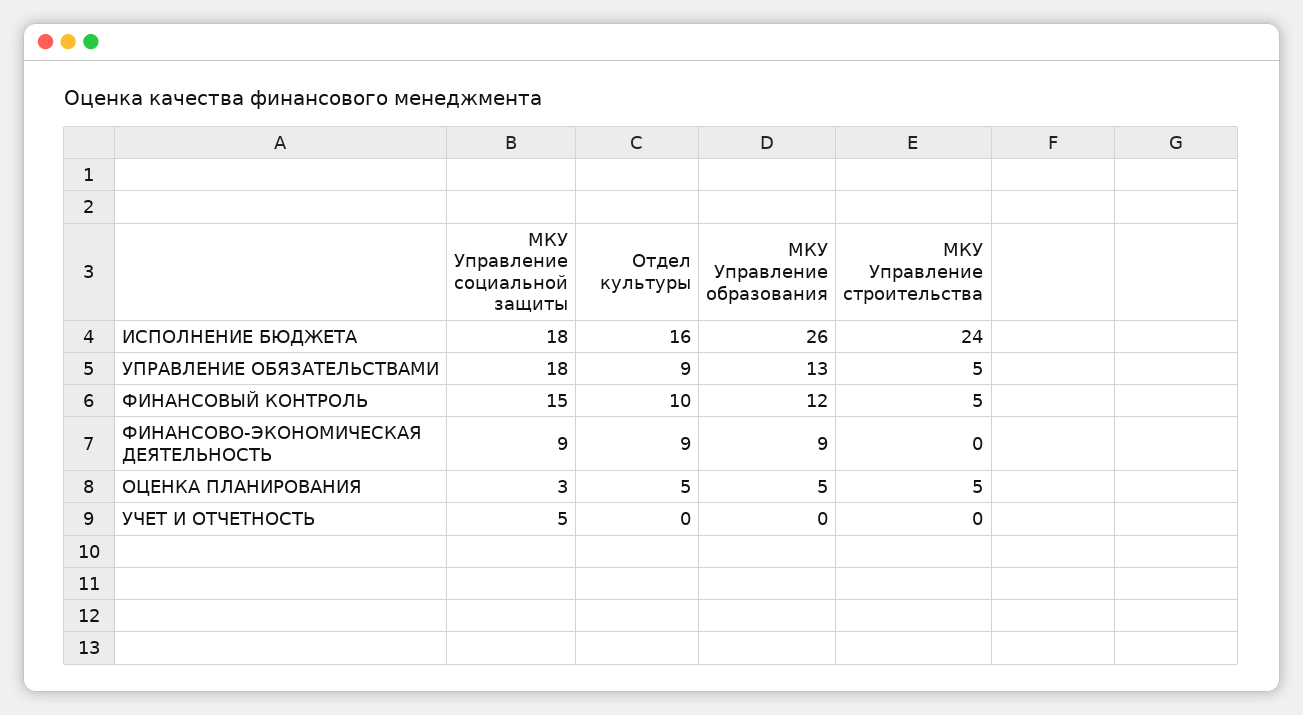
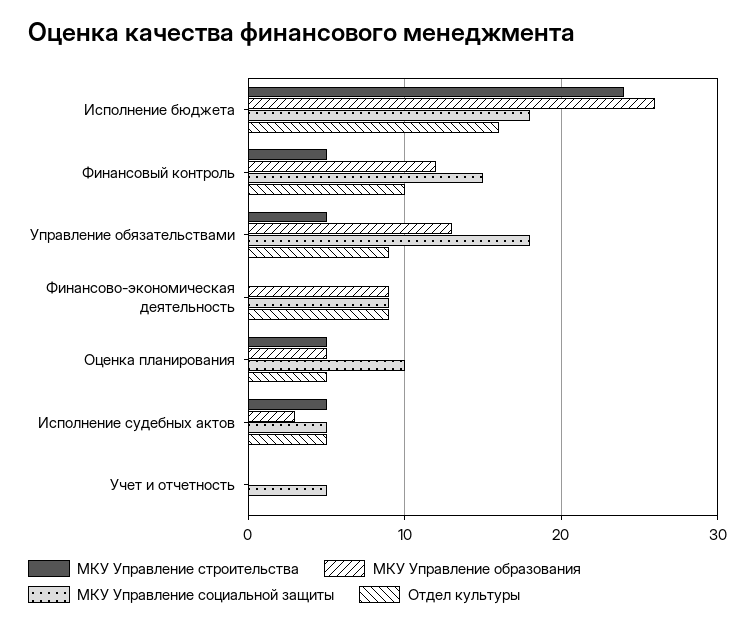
МКУ Управление социальной защиты, ОЦЕНКА ПЛАНИРОВАНИЯ: 3 -> 10
МКУ Управление строительства, Исполнение судебных актов: none -> 5
МКУ Управление образования, Исполнение судебных актов: none -> 3
МКУ Управление социальной защиты, Исполнение судебных актов: none -> 5
Отдел культуры, Исполнение судебных актов: none -> 5

